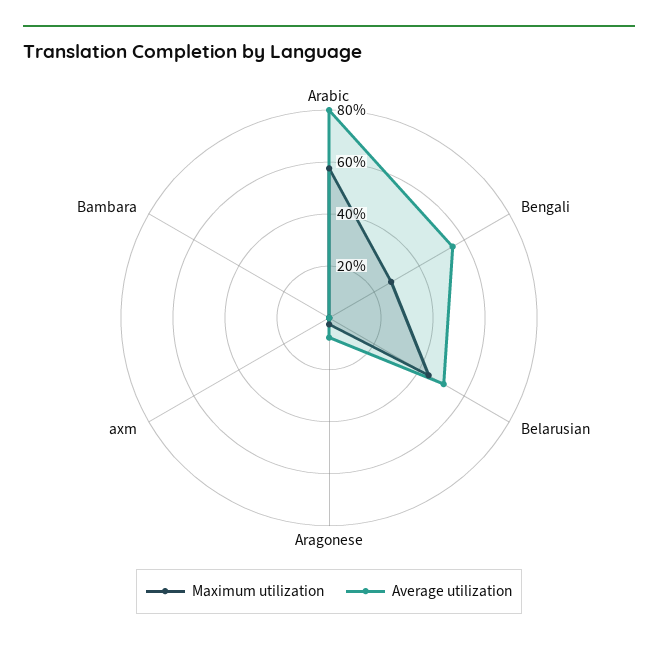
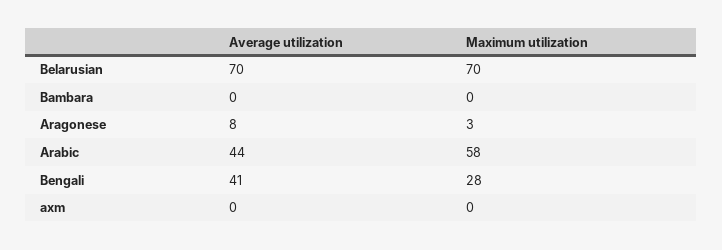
Average utilization, Arabic: 80 -> 44
Average utilization, Bengali: 55 -> 41
Maximum utilization, Belarusian: 45 -> 70
Average utilization, Belarusian: 50 -> 70

